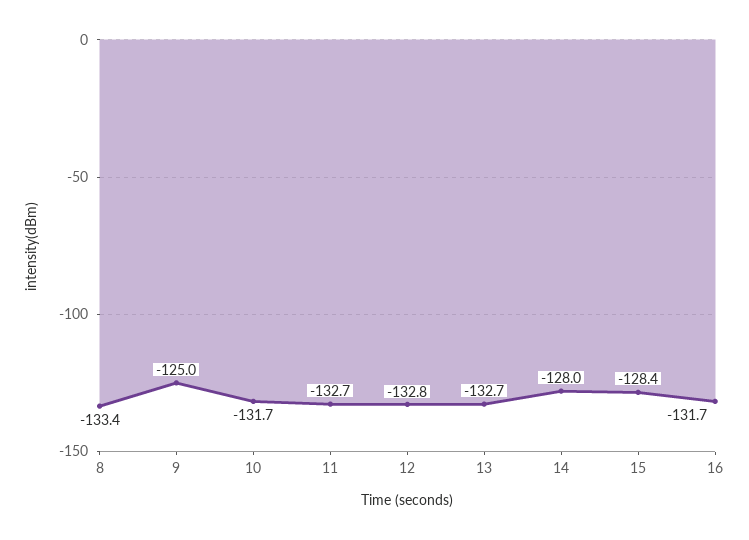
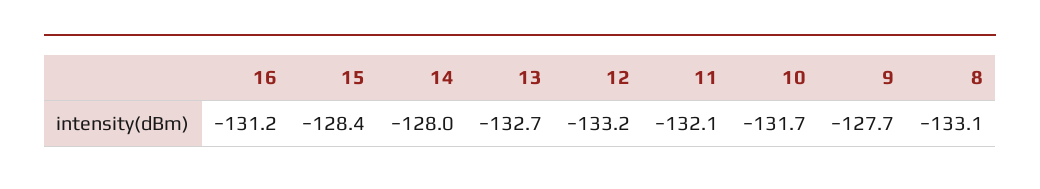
8: -133.4 -> -133.1
9: -125 -> -127.7
11: -132.7 -> -132.1
12: -132.8 -> -133.2
16: -131.7 -> -131.2

